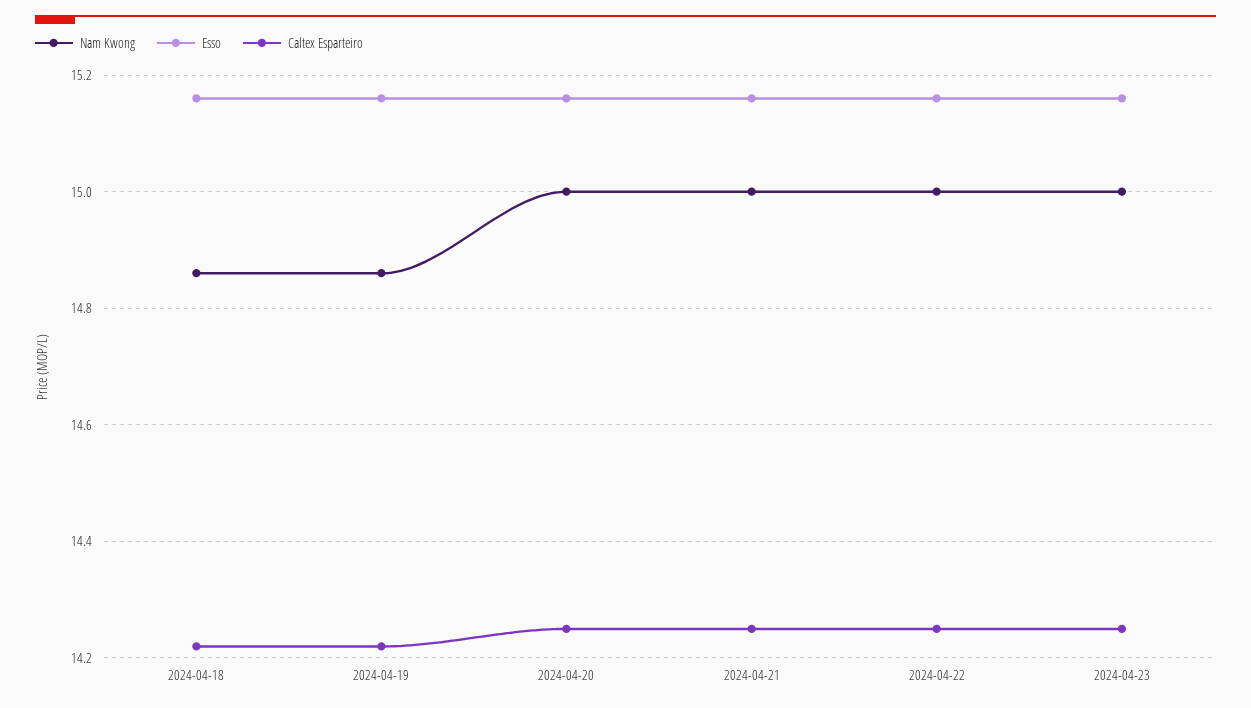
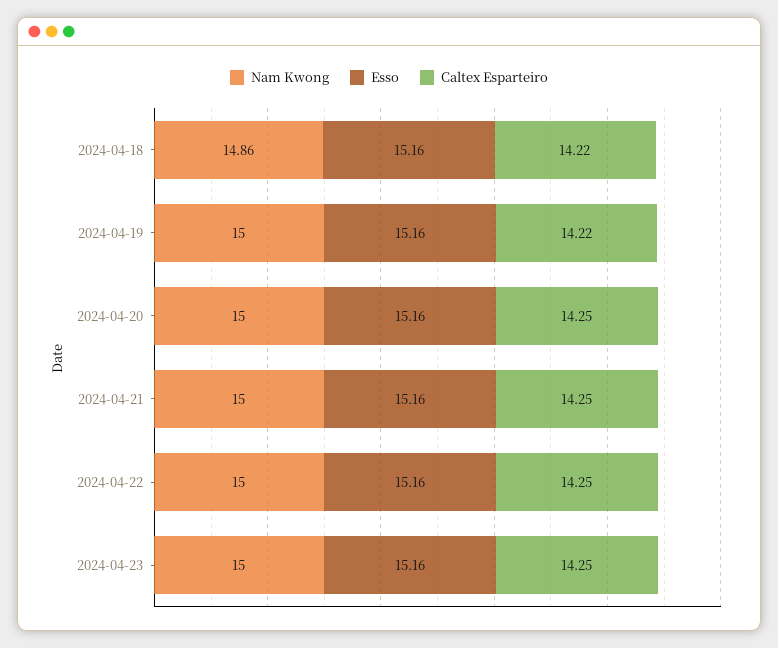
Nam Kwong, 2024-04-19: 14.85 -> 15

